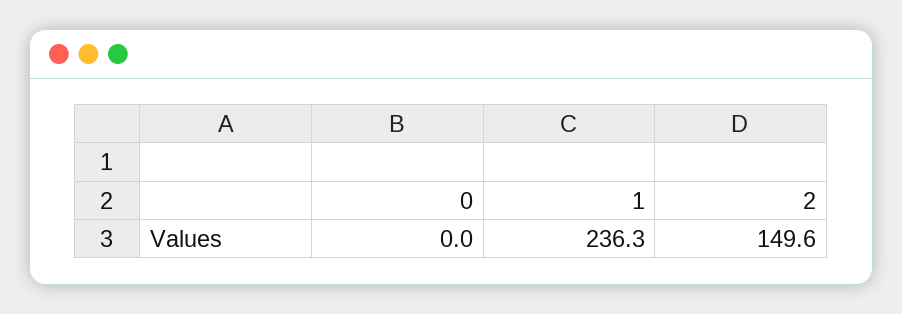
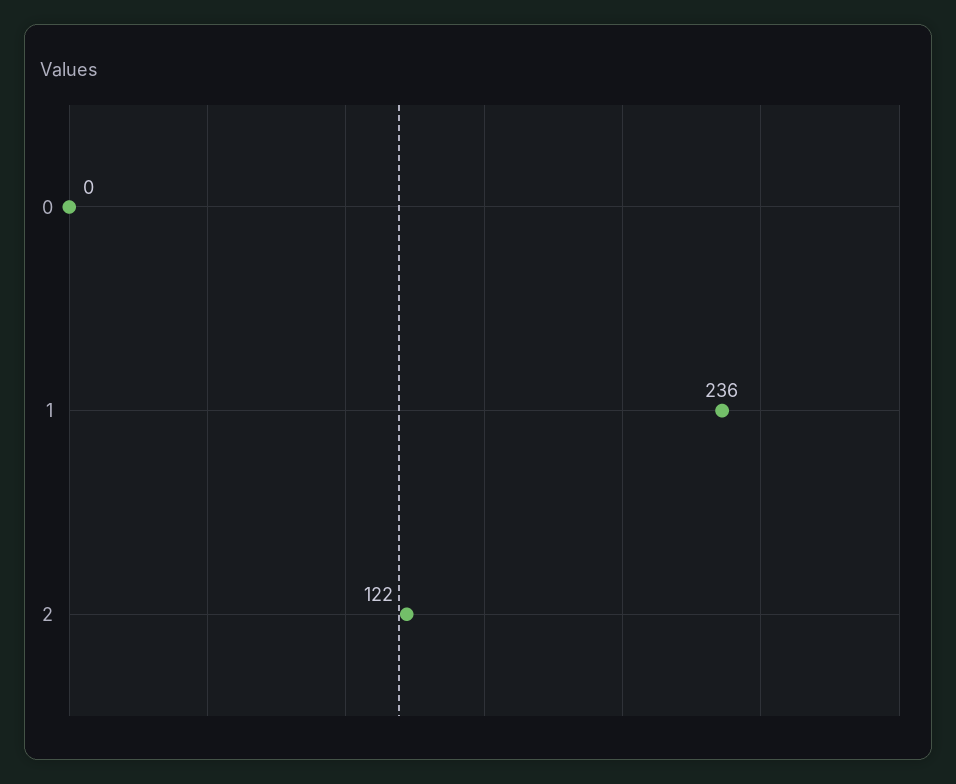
2: 149.6 -> 122

